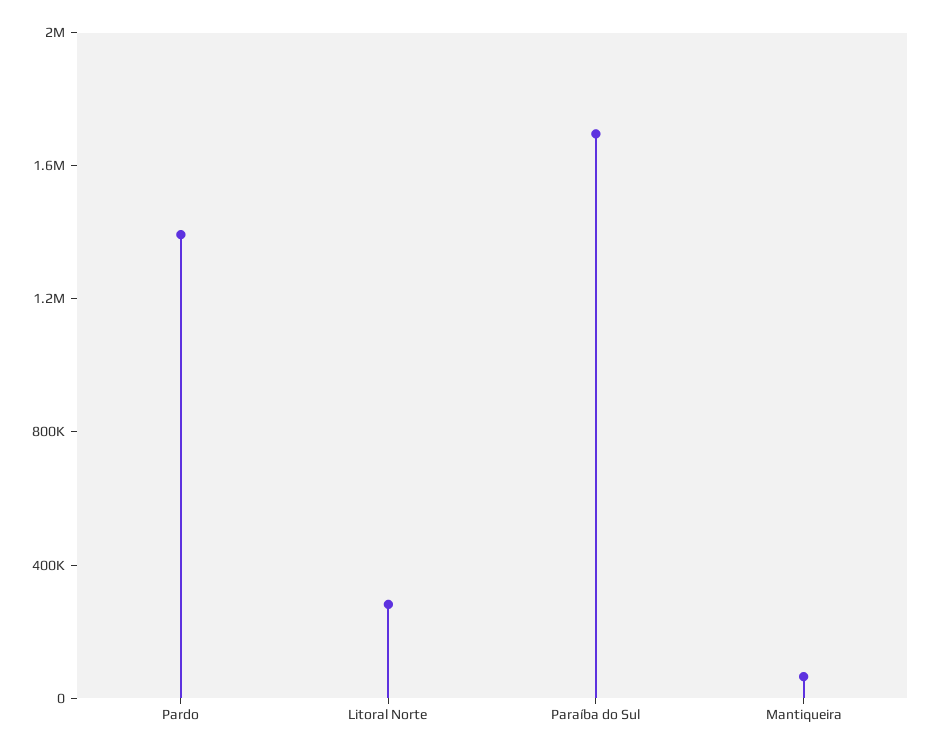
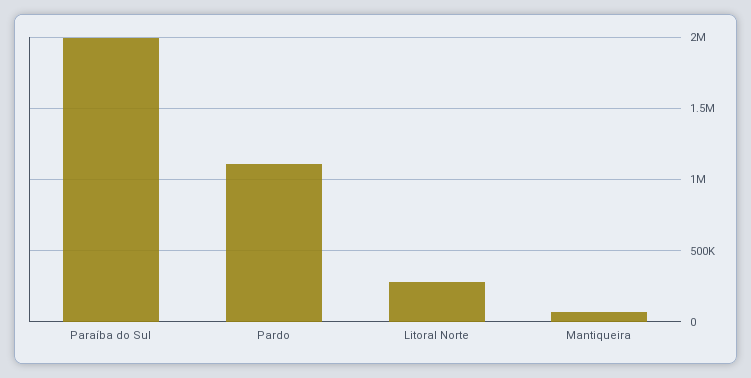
Pardo: 1400000 -> 1100000
Paraíba do Sul: 1700000 -> 2000000

